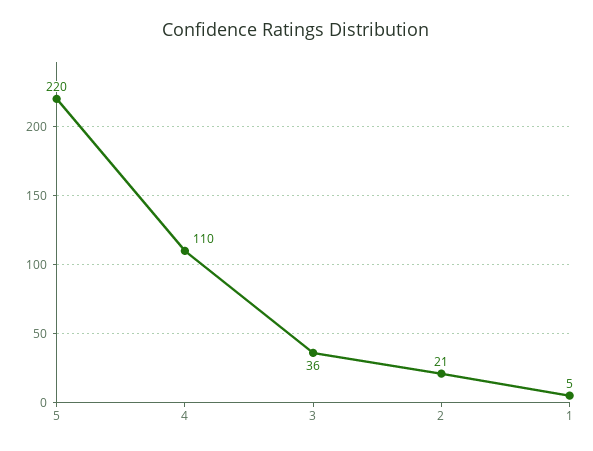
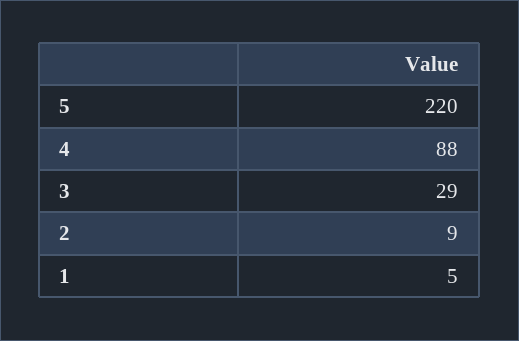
4: 110 -> 88
3: 36 -> 29
2: 21 -> 9

